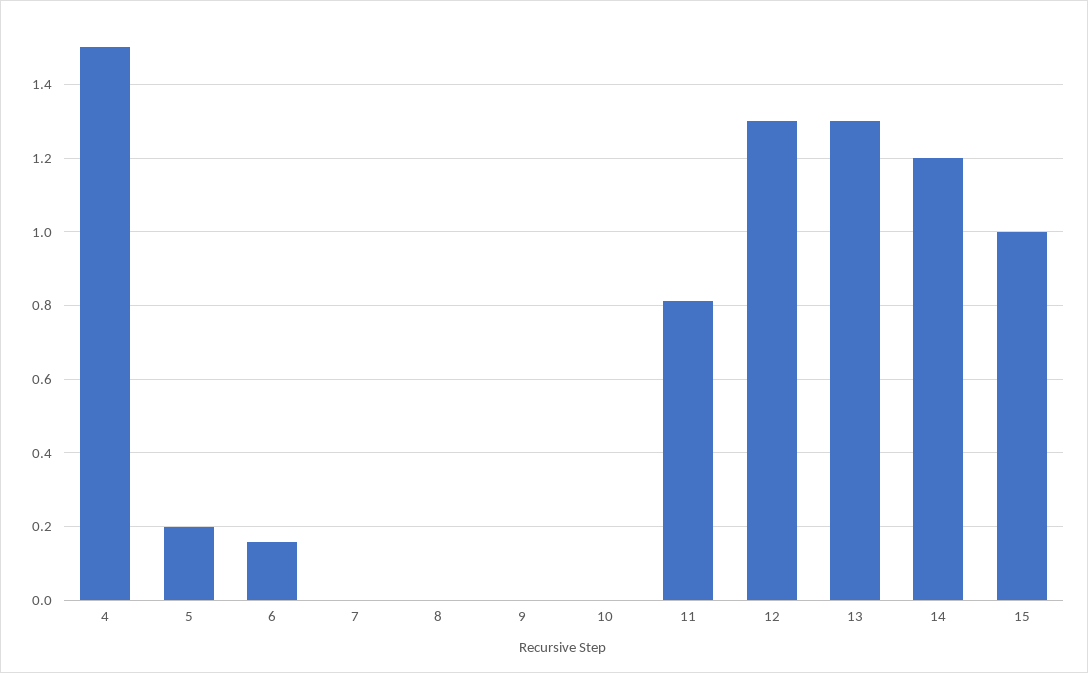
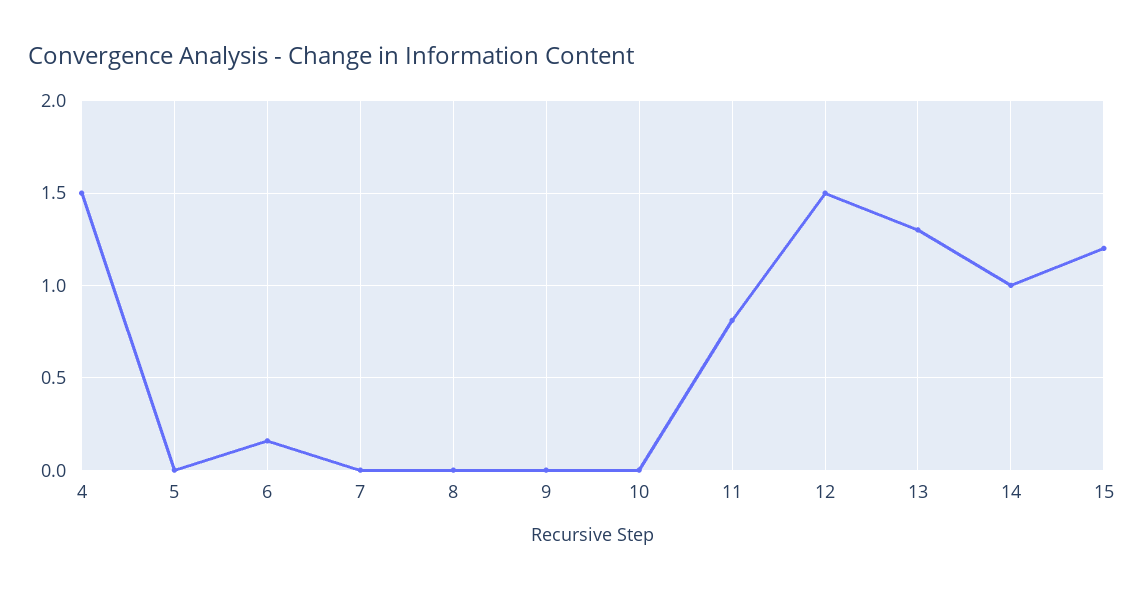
5: 0.2 -> 0
12: 1.3 -> 1.5
14: 1.2 -> 1
15: 1 -> 1.2

